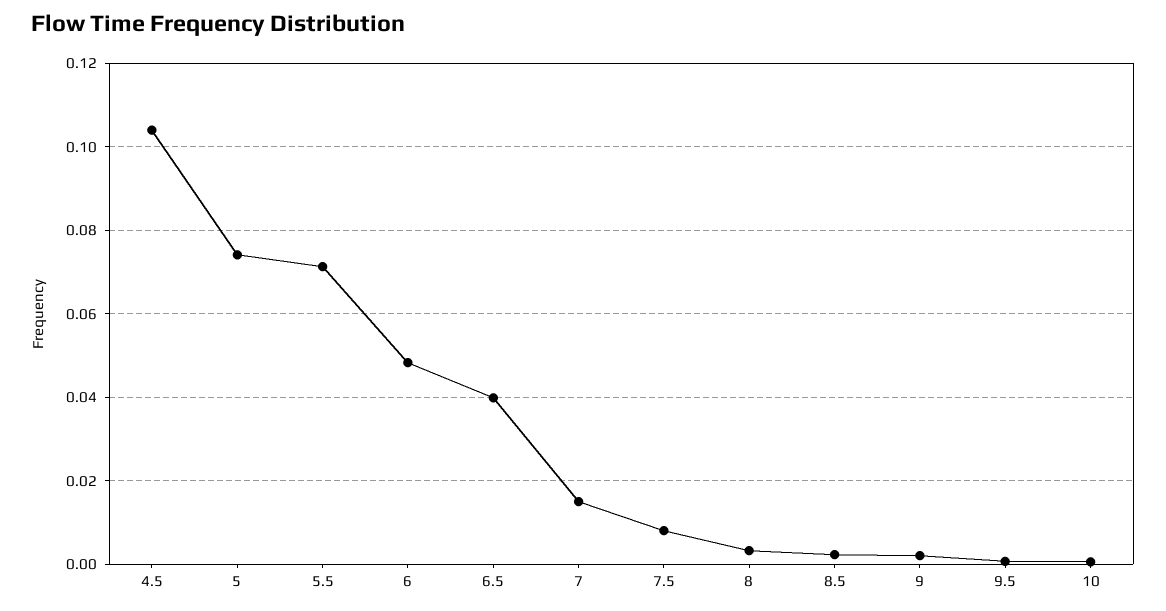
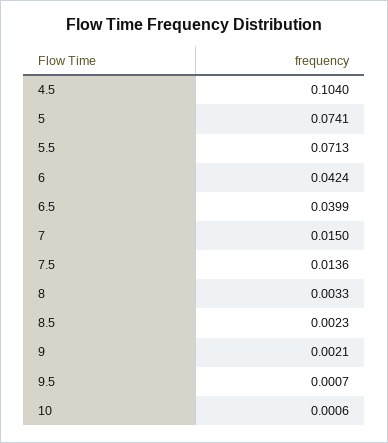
6: 0.048 -> 0.0424
7.5: 0.008 -> 0.0136

